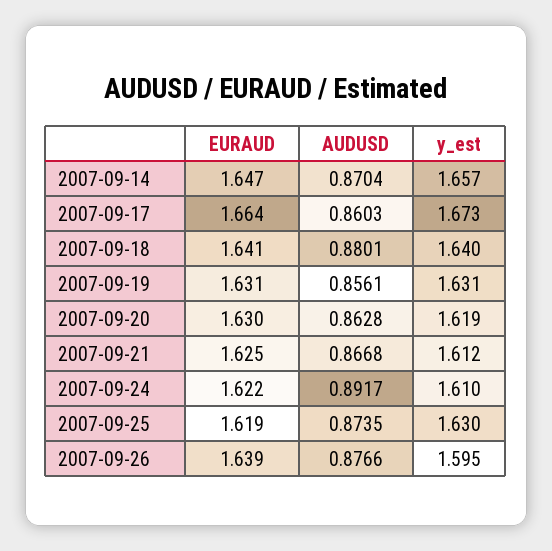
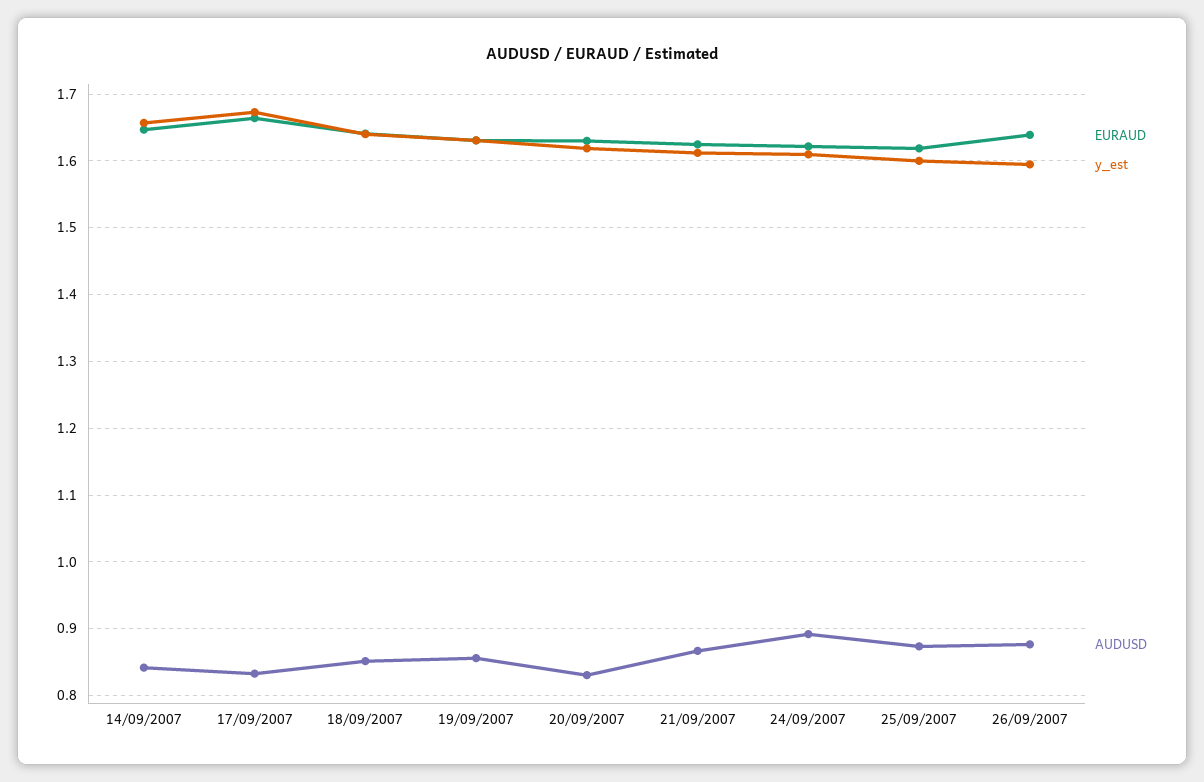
AUDUSD, 2007-09-14: 0.8704 -> 0.84
AUDUSD, 2007-09-17: 0.8603 -> 0.83
AUDUSD, 2007-09-18: 0.8801 -> 0.85
AUDUSD, 2007-09-20: 0.8628 -> 0.83
y_est, 2007-09-25: 1.63 -> 1.6

